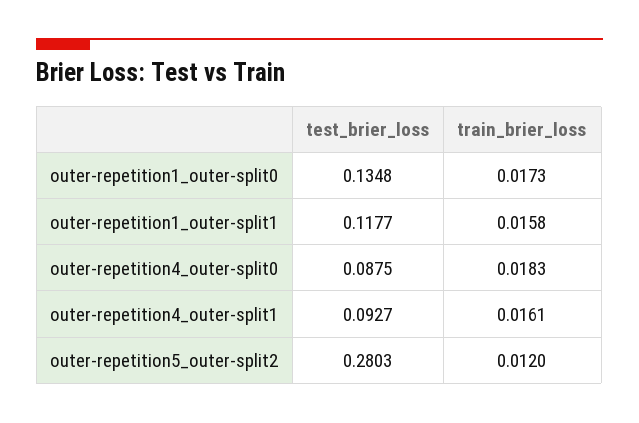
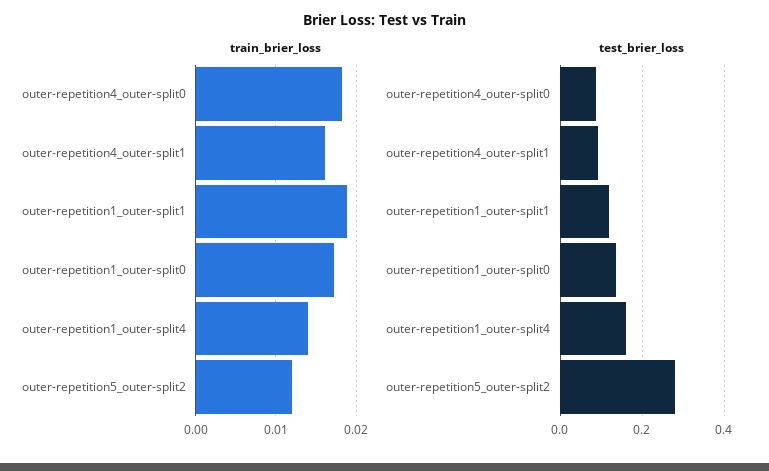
train_brier_loss, outer-repetition1_outer-split1: 0.0158 -> 0.019
train_brier_loss, outer-repetition1_outer-split4: none -> 0.014
test_brier_loss, outer-repetition1_outer-split4: none -> 0.16

